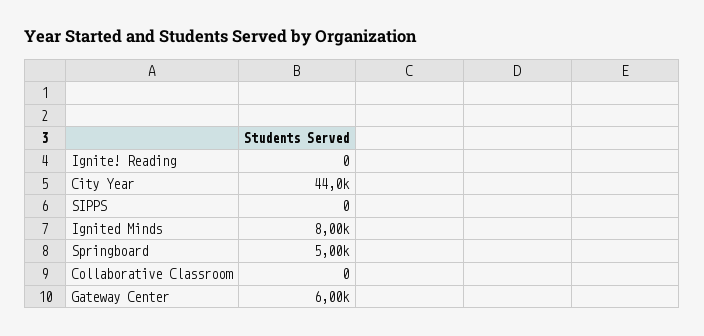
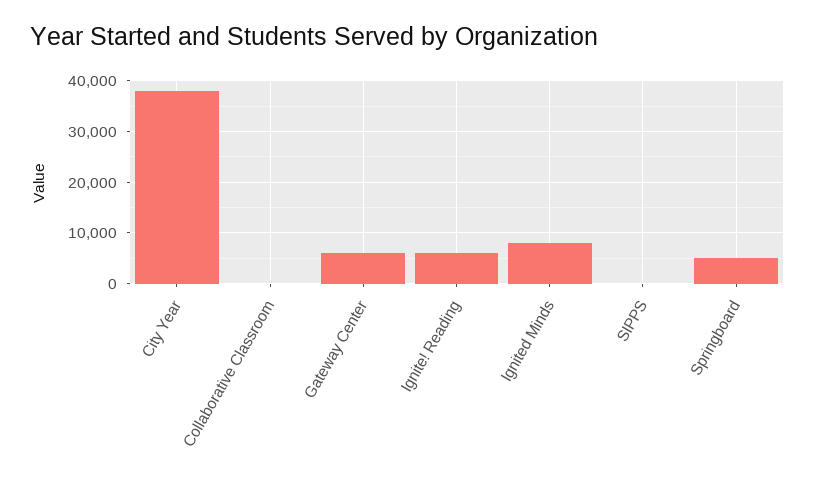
Ignite! Reading: 0 -> 6000
City Year: 44000 -> 38000

